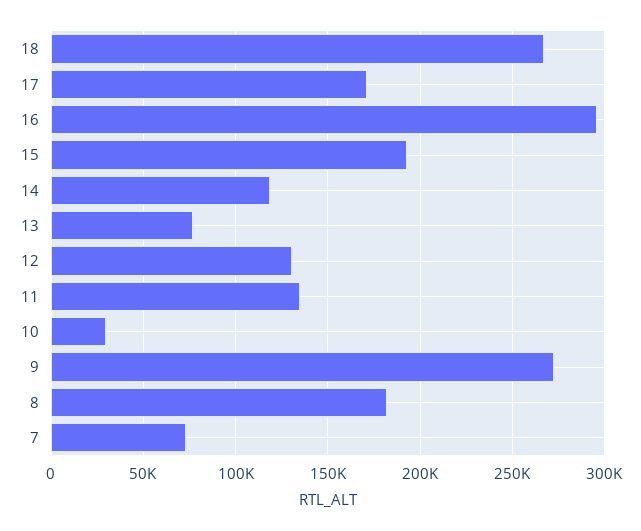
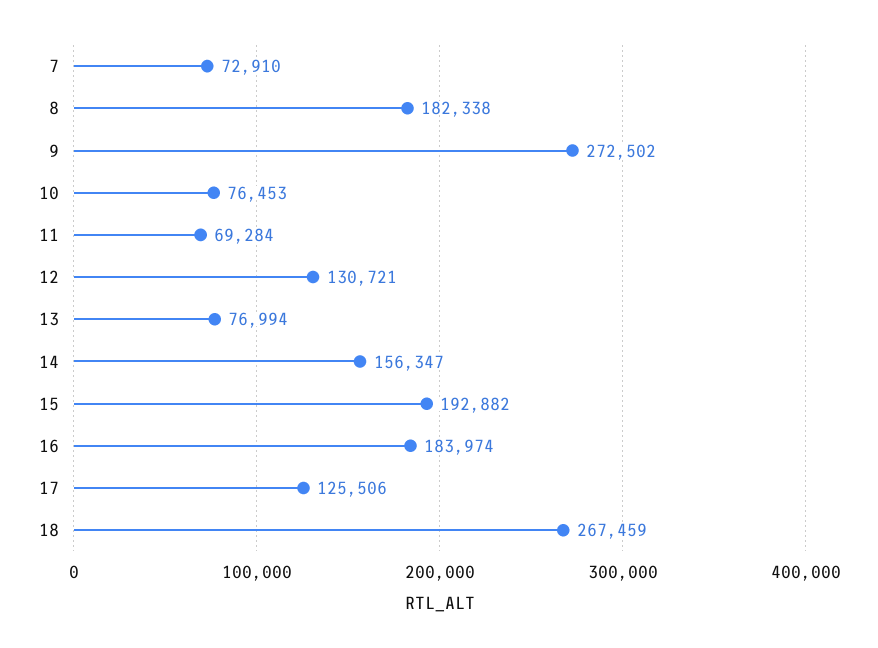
17: 170000 -> 125506
16: 295000 -> 183974
14: 120000 -> 156347
11: 135000 -> 69284
10: 30000 -> 76453

